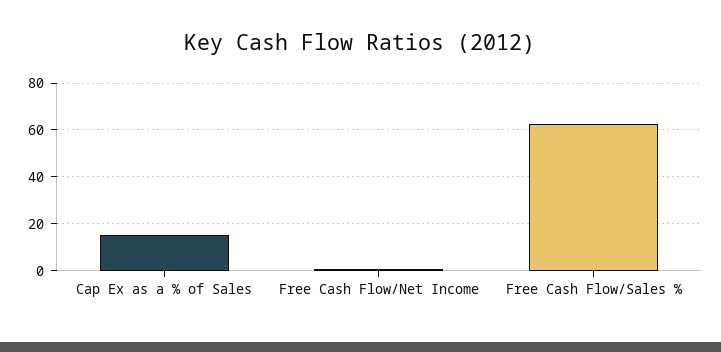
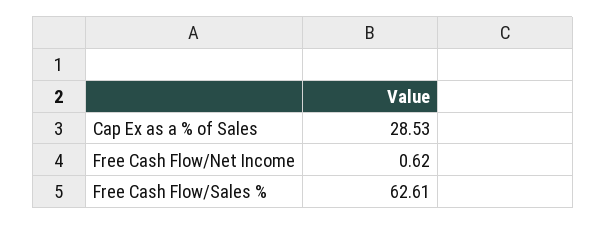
Cap Ex as a % of Sales: 15 -> 28.53

